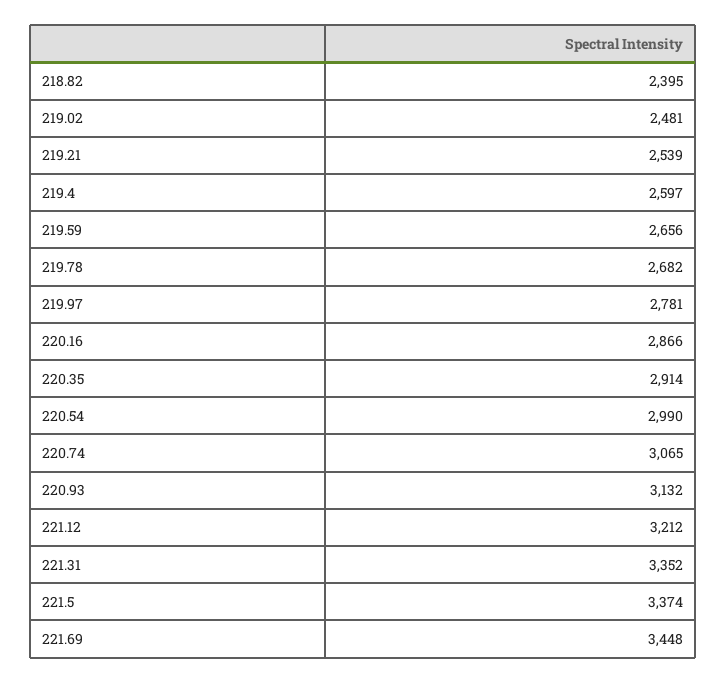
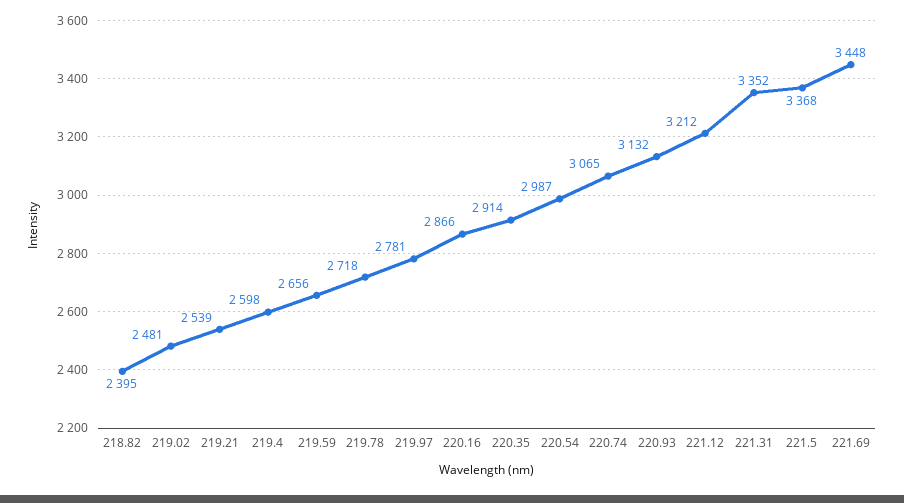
219.4: 2597 -> 2598
219.78: 2682 -> 2718
220.54: 2990 -> 2987
221.5: 3374 -> 3368

